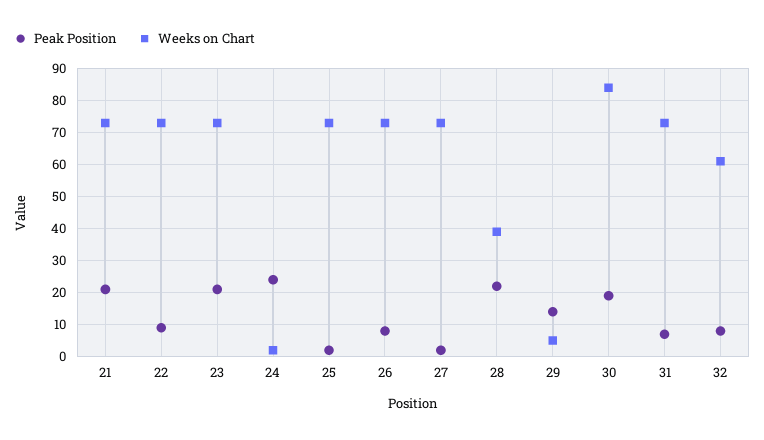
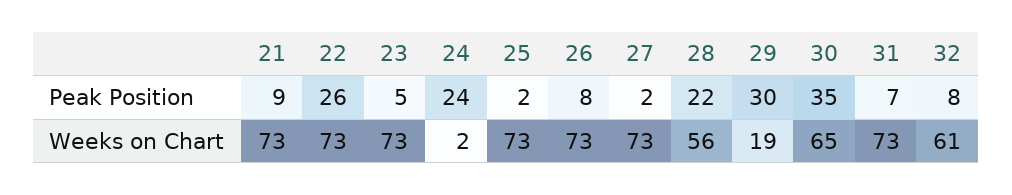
Peak Position, 21: 20 -> 9
Peak Position, 22: 10 -> 26
Peak Position, 23: 20 -> 5
Weeks on Chart, 28: 40 -> 56
Peak Position, 29: 15 -> 30
Weeks on Chart, 29: 5 -> 19
Peak Position, 30: 20 -> 35
Weeks on Chart, 30: 85 -> 65

